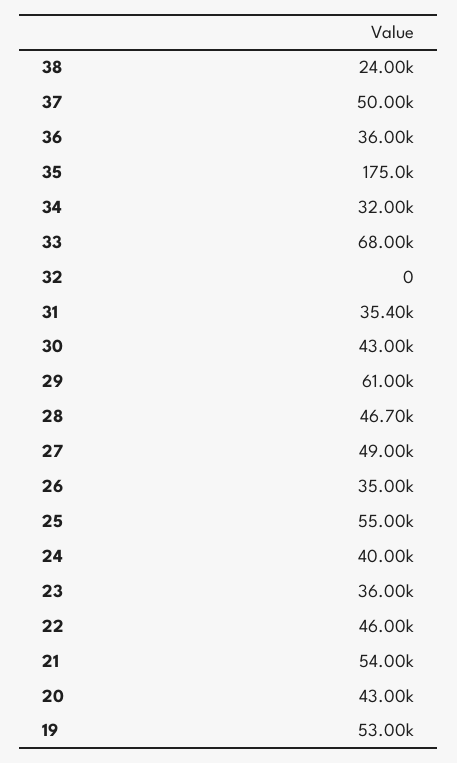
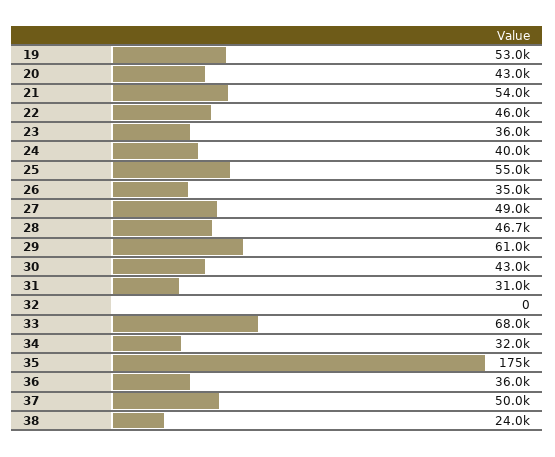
31: 35400 -> 31000

